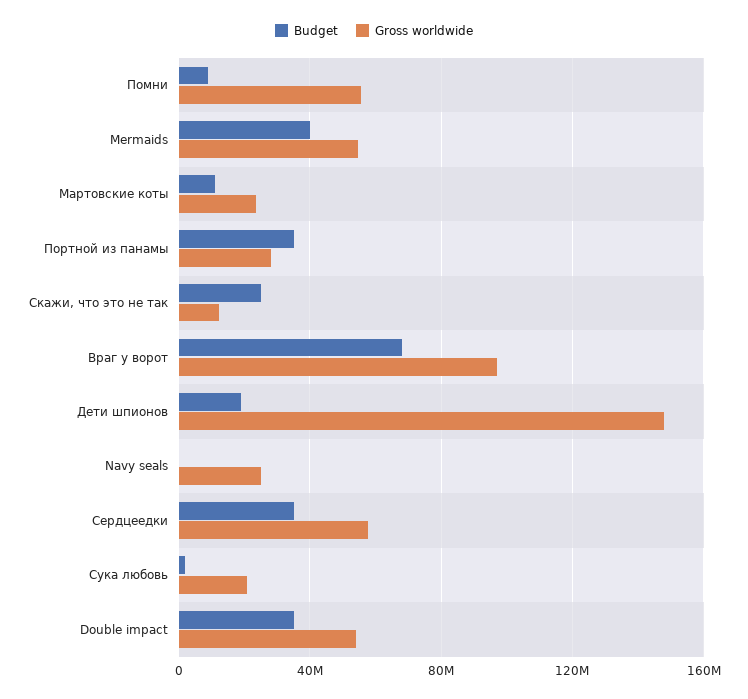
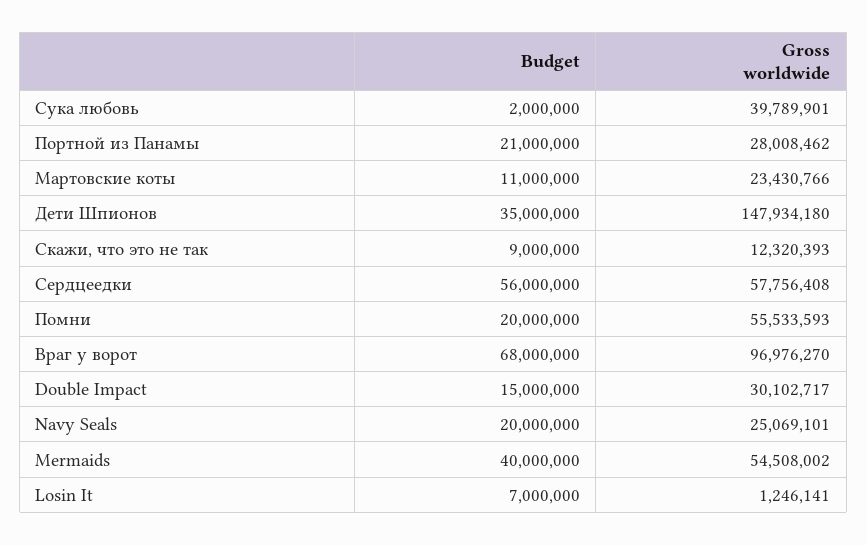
Budget, Помни: 10000000 -> 20000000
Budget, Портной из панамы: 35000000 -> 21000000
Budget, Скажи, что это не так: 25000000 -> 9000000
Budget, Дети шпионов: 20000000 -> 35000000
Budget, Navy seals: 0 -> 20000000
Budget, Сердцеедки: 35000000 -> 56000000
Gross worldwide, Сука любовь: 20000000 -> 39789901
Budget, Double impact: 35000000 -> 15000000
Gross worldwide, Double impact: 55000000 -> 30102717
Budget, Losin It: none -> 7000000
Gross worldwide, Losin It: none -> 1246141

